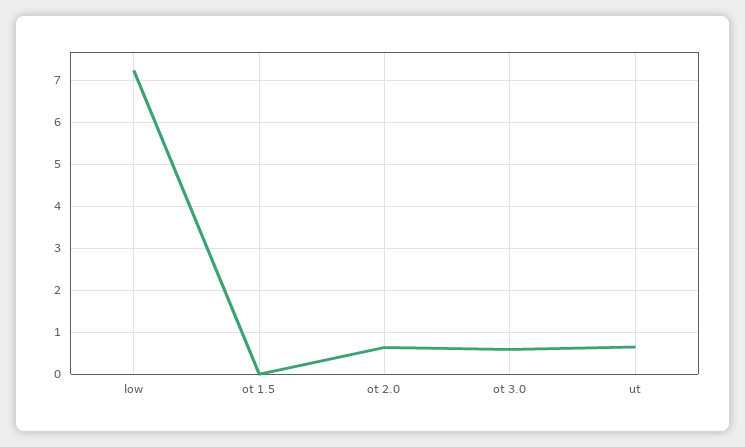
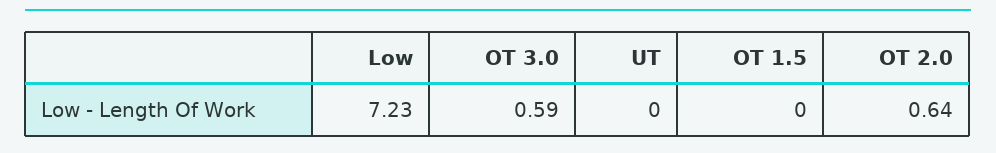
ut: 0.6 -> 0

